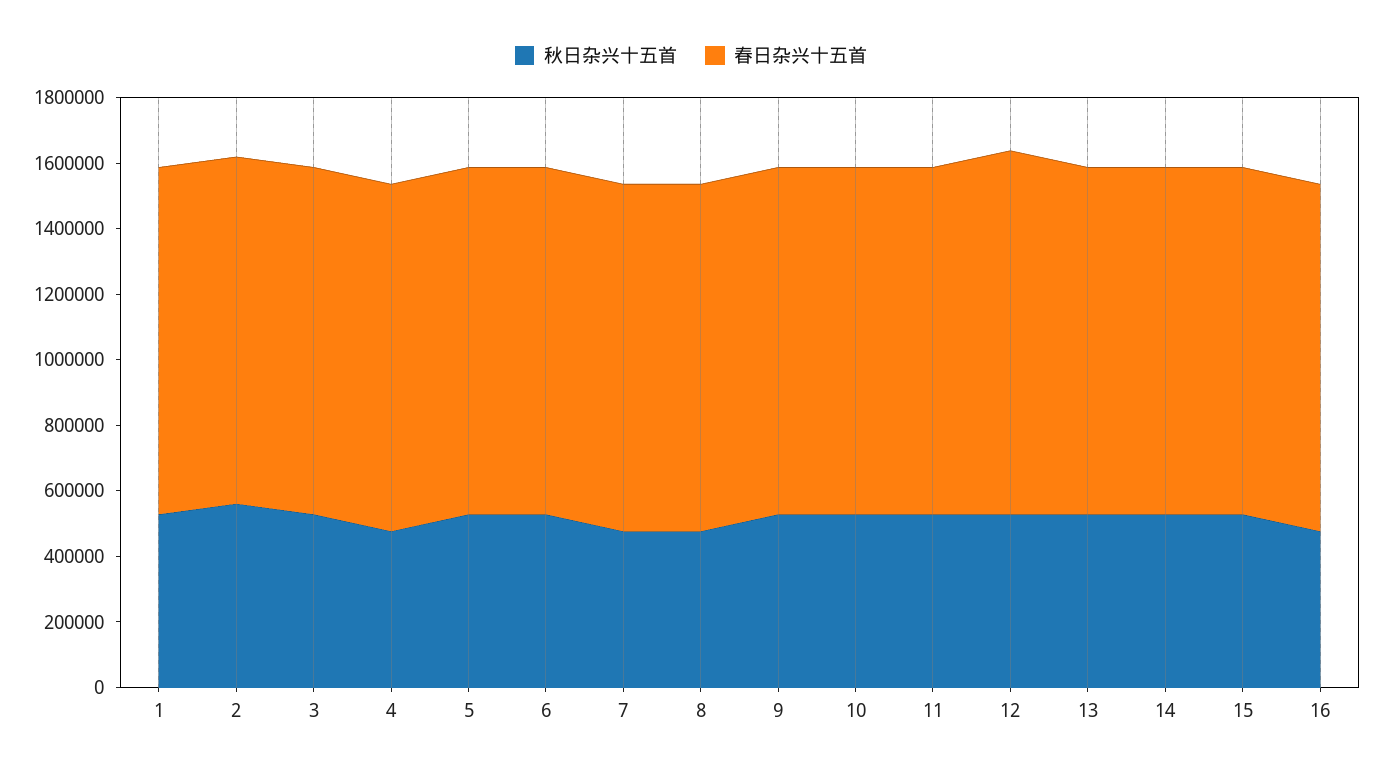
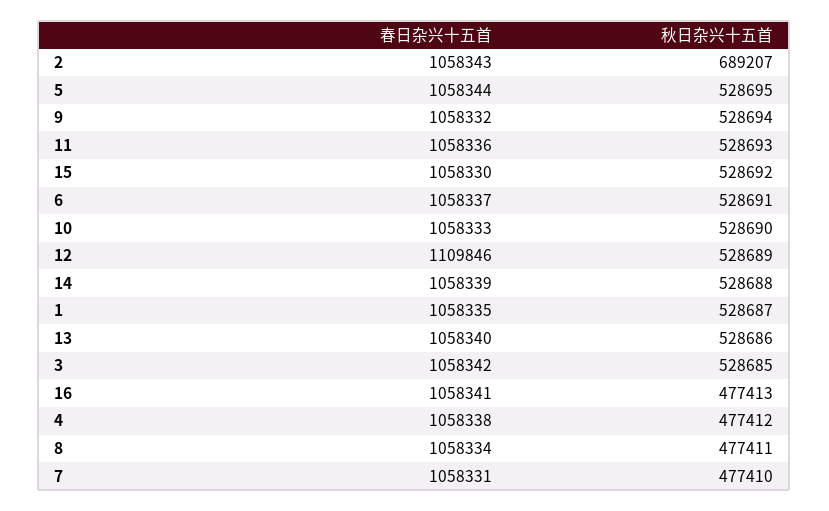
秋日杂兴十五首, 2: 550000 -> 689207

